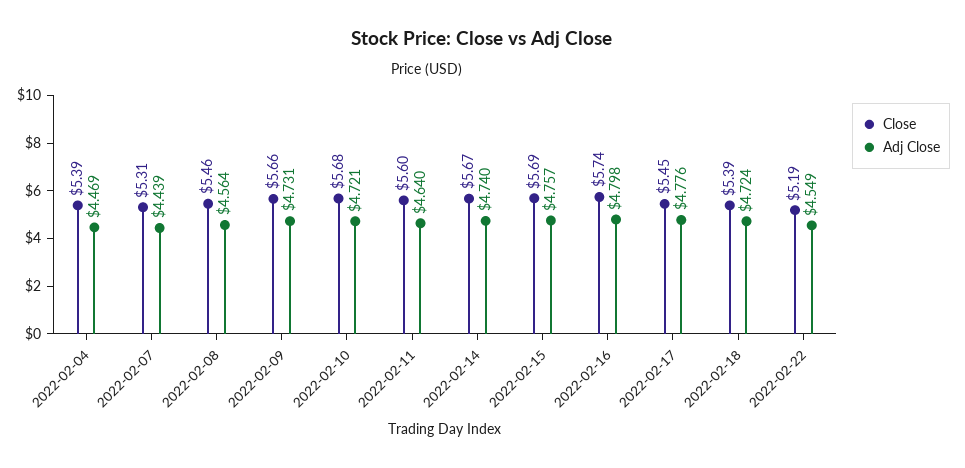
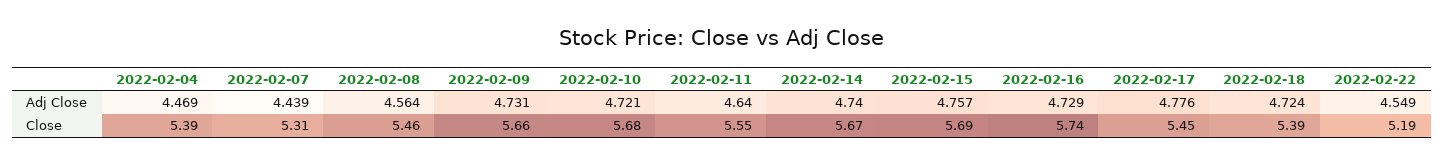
Close, 2022-02-11: 5.6 -> 5.55
Adj Close, 2022-02-16: 4.798 -> 4.729

